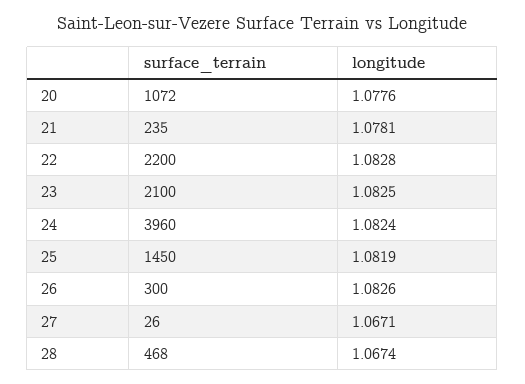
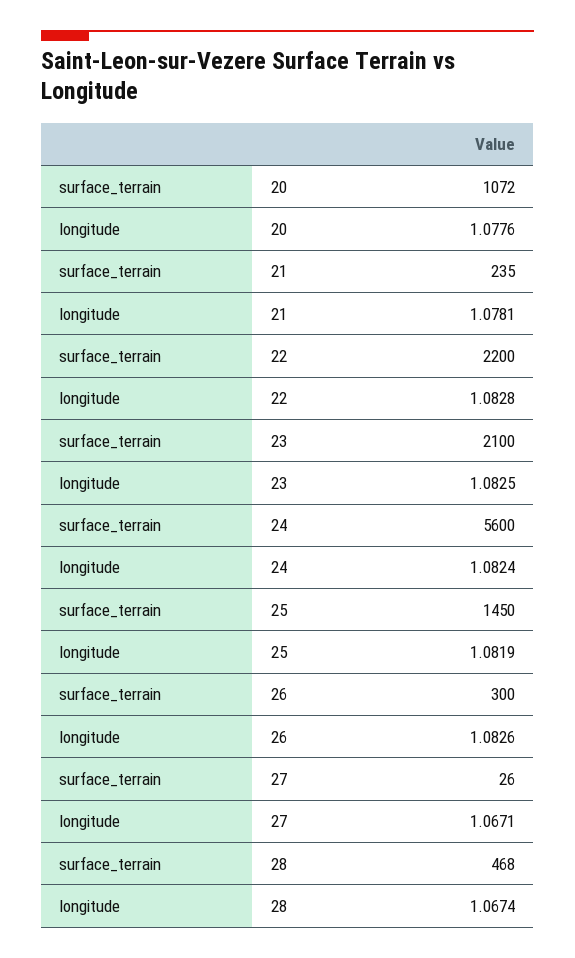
surface_terrain, 24: 3960 -> 5600

